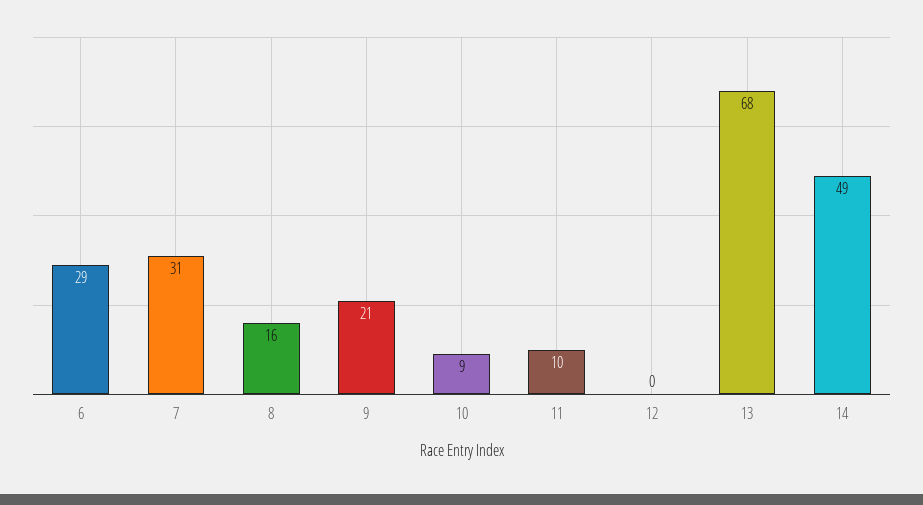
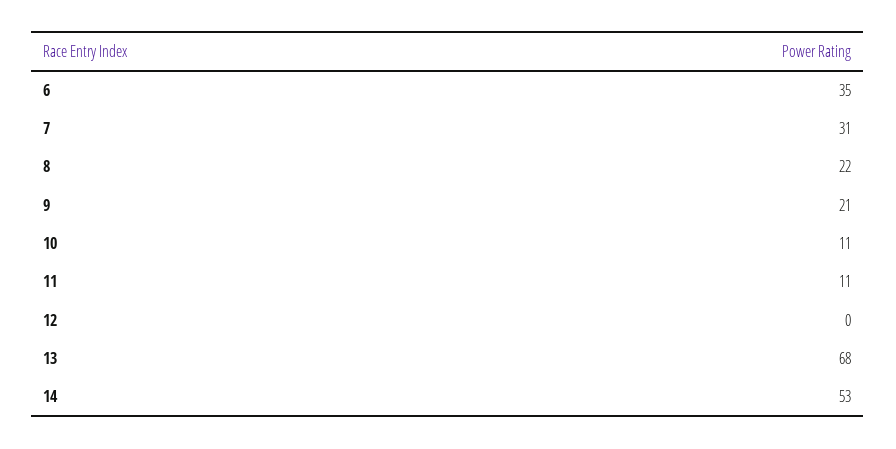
6: 29 -> 35
8: 16 -> 22
10: 9 -> 11
11: 10 -> 11
14: 49 -> 53

